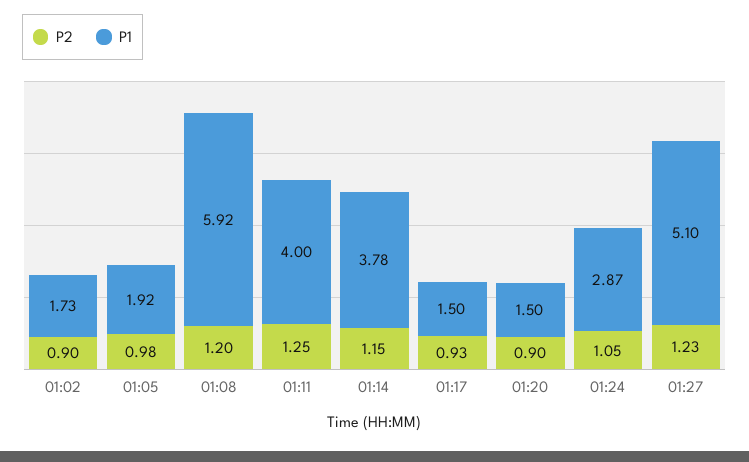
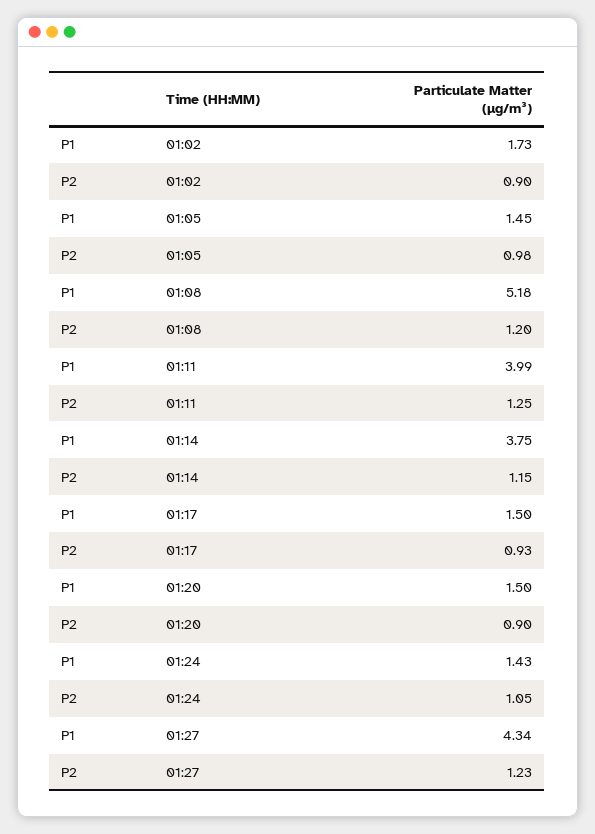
P1, 01:05: 1.92 -> 1.45
P1, 01:08: 5.92 -> 5.18
P1, 01:11: 4 -> 3.99
P1, 01:14: 3.78 -> 3.75
P1, 01:24: 2.87 -> 1.43
P1, 01:27: 5.1 -> 4.34

